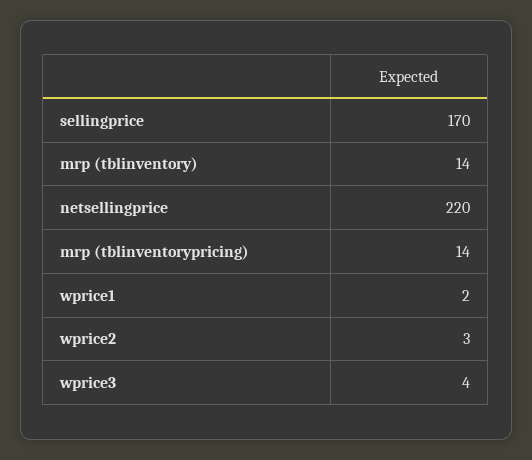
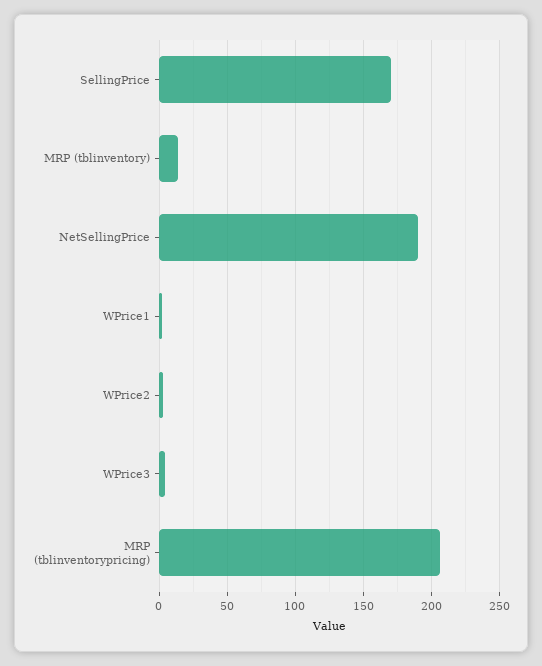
netsellingprice: 220 -> 190
mrp (tblinventorypricing): 14 -> 205

